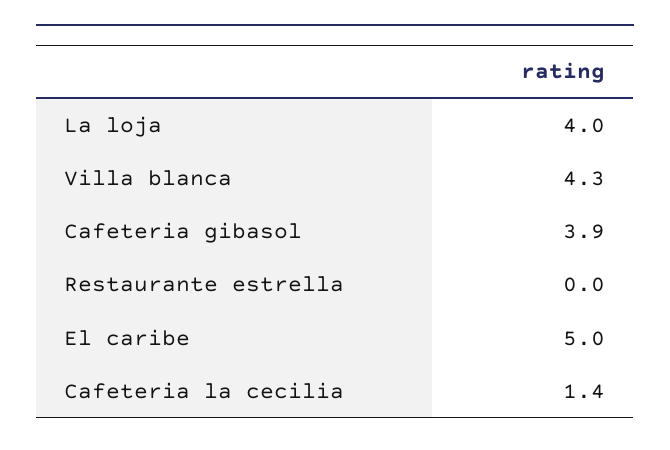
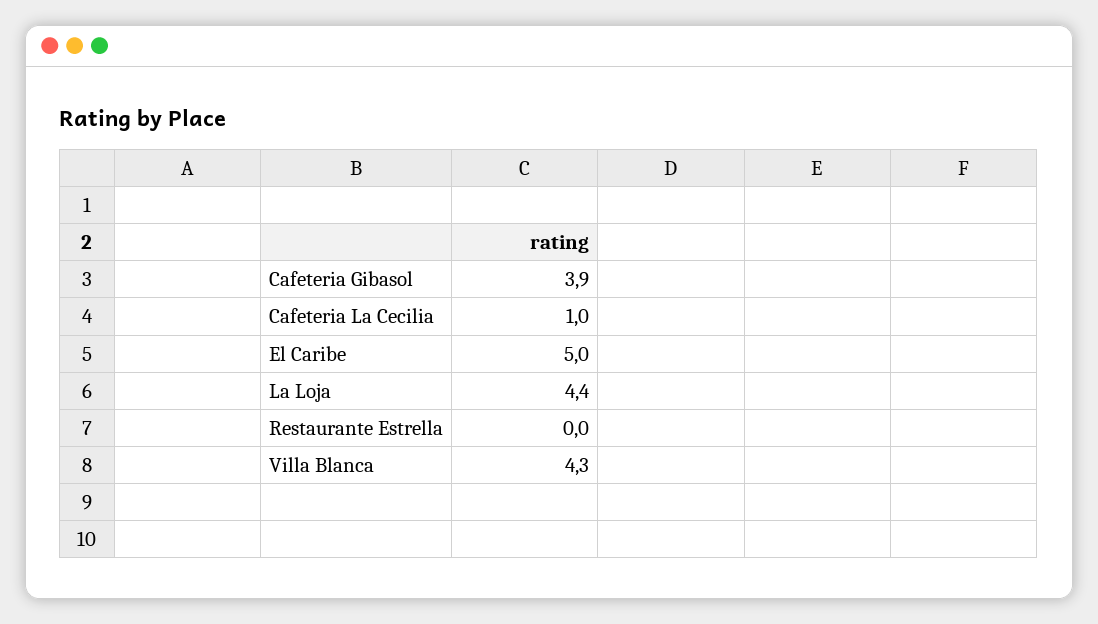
La loja: 4 -> 4.4
Cafeteria la cecilia: 1.4 -> 1

